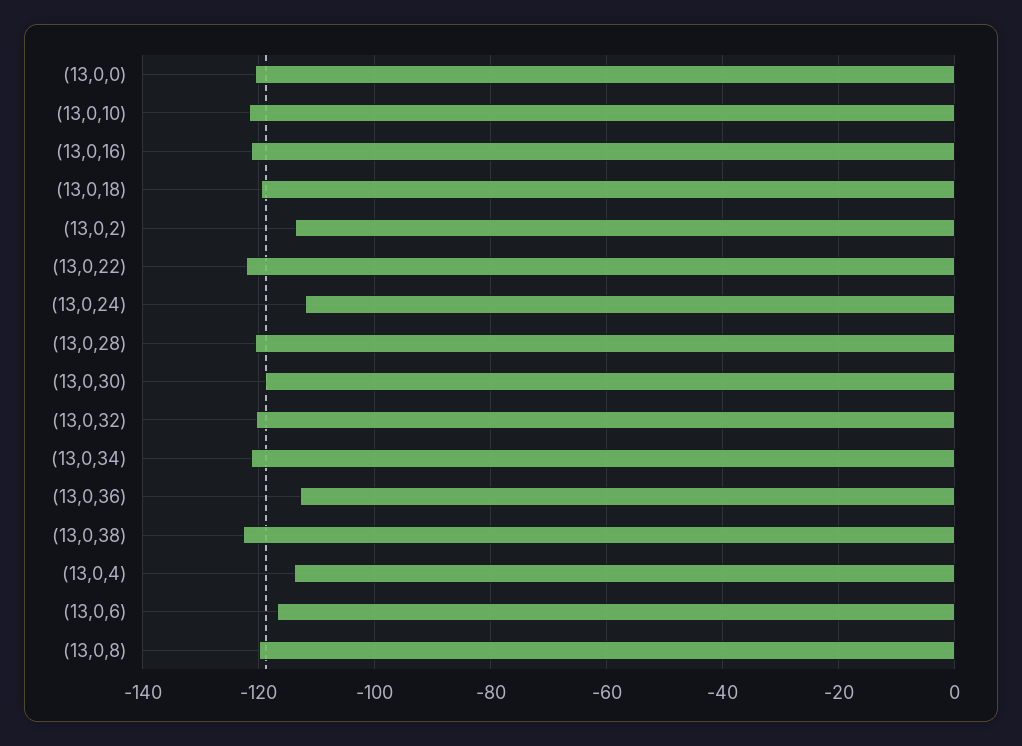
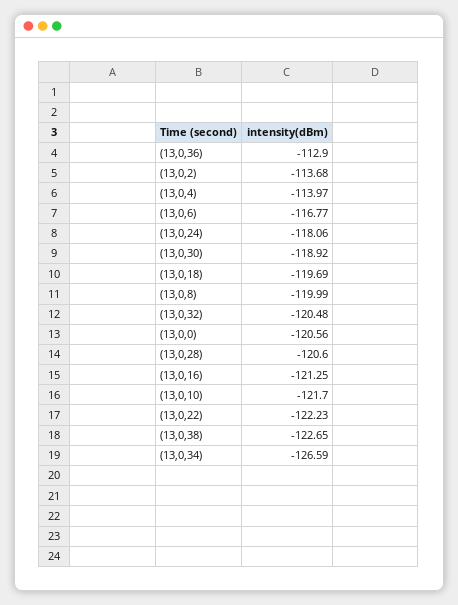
(13,0,24): -112 -> -118.06
(13,0,34): -122 -> -126.59

